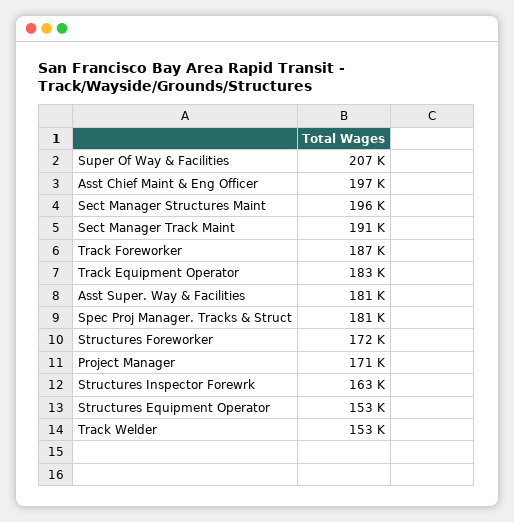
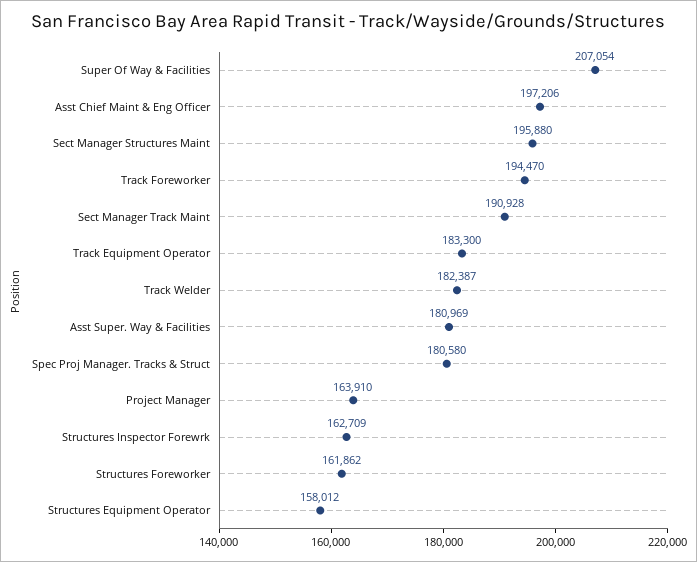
Track Foreworker: 187000 -> 194470
Structures Foreworker: 172000 -> 161862
Project Manager: 171000 -> 163910
Structures Equipment Operator: 153000 -> 158012
Track Welder: 153000 -> 182387

